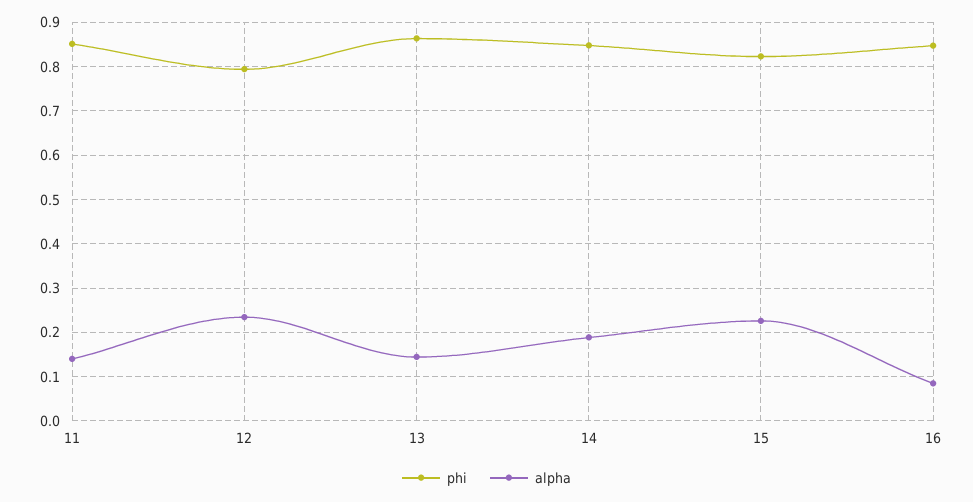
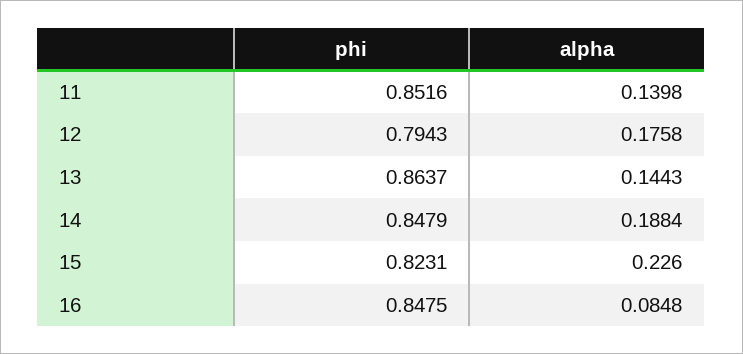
alpha, 12: 0.24 -> 0.1758

